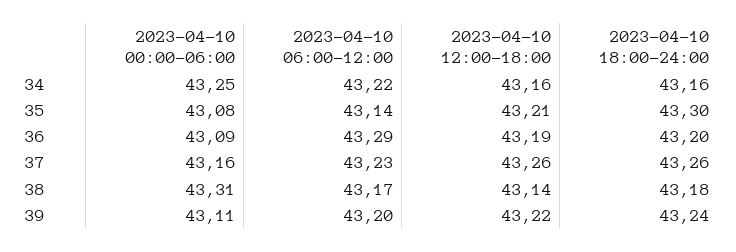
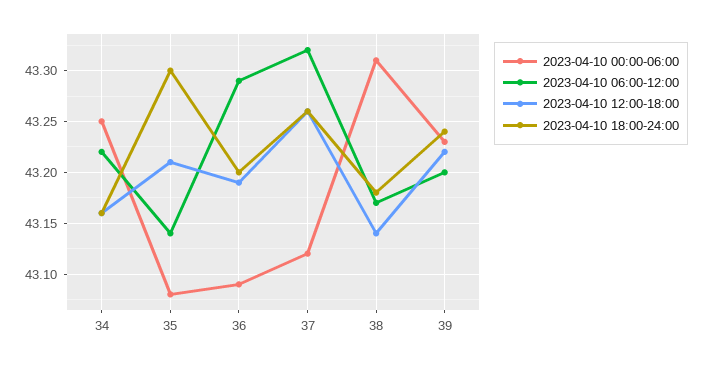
2023-04-10 00:00-06:00, 37: 43.16 -> 43.12
2023-04-10 06:00-12:00, 37: 43.23 -> 43.32
2023-04-10 00:00-06:00, 39: 43.11 -> 43.23

